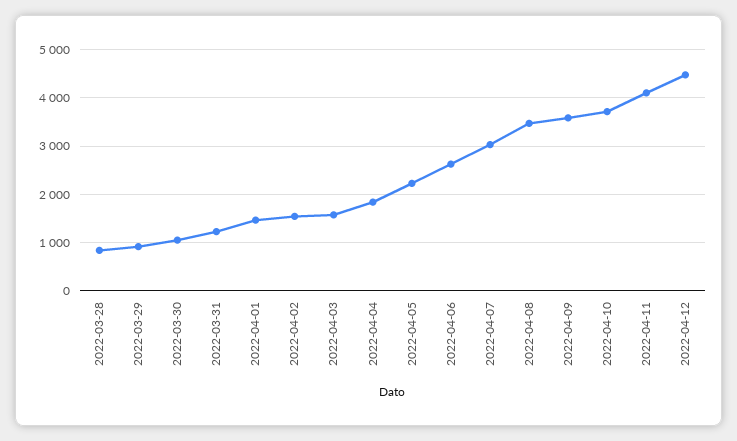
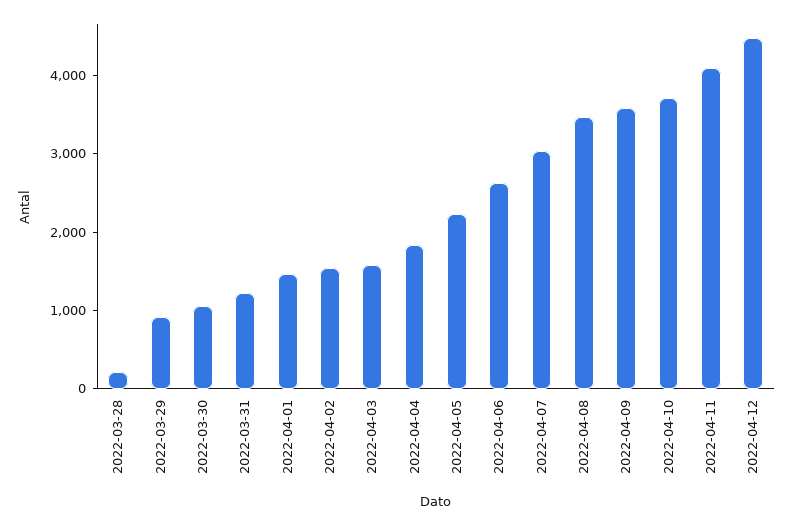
2022-03-28: 800 -> 200

